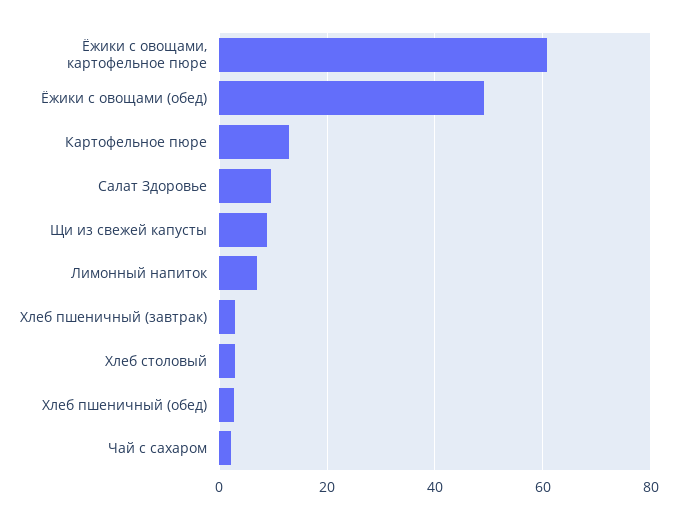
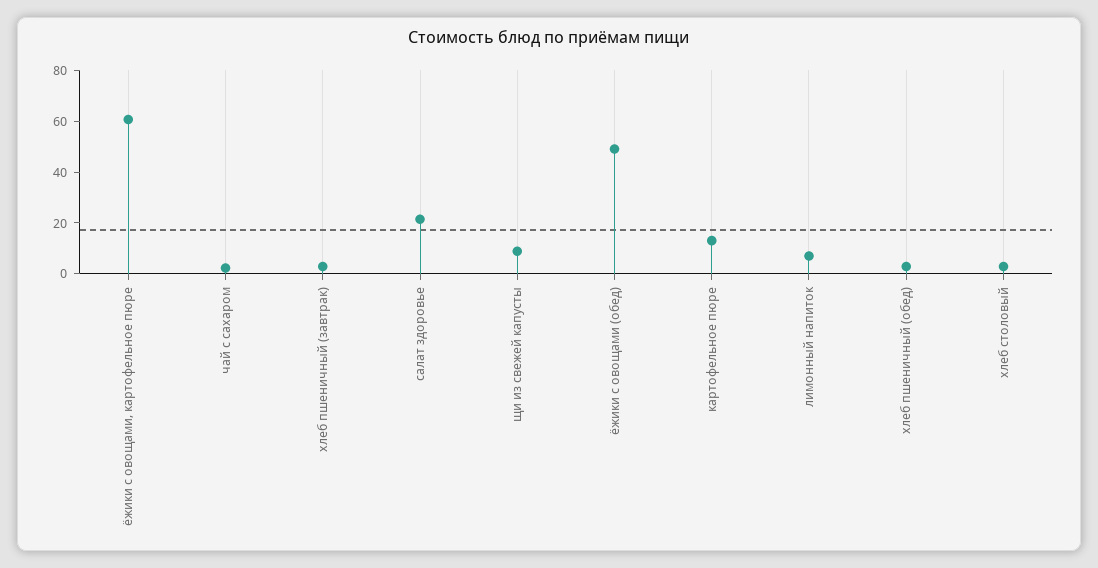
Салат Здоровье: 10 -> 20

